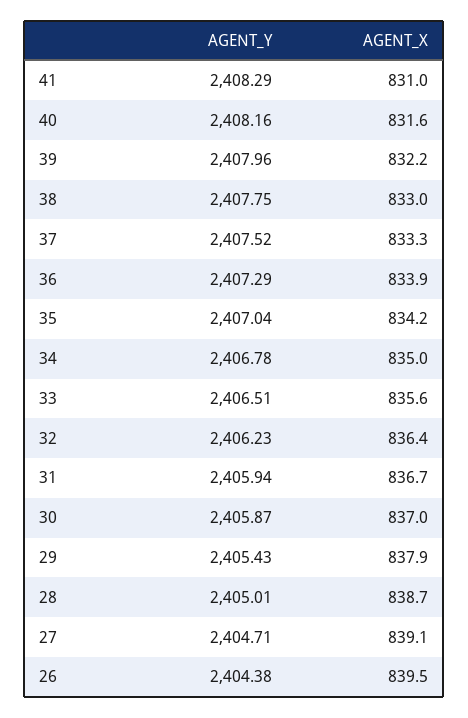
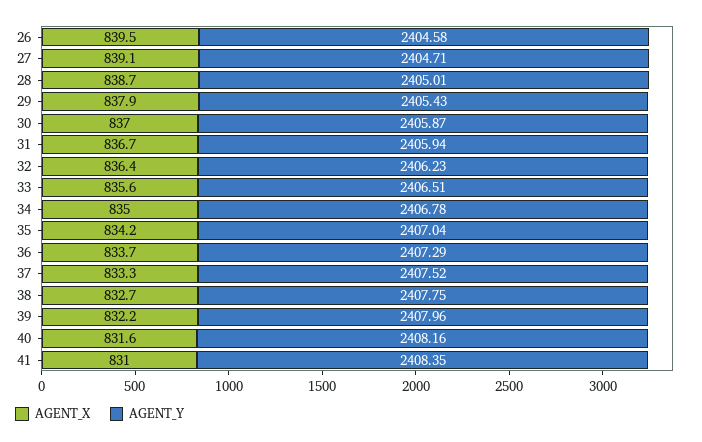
AGENT_Y, 41: 2408.29 -> 2408.35
AGENT_X, 38: 833 -> 832.7
AGENT_X, 36: 833.9 -> 833.7
AGENT_Y, 26: 2404.38 -> 2404.58

